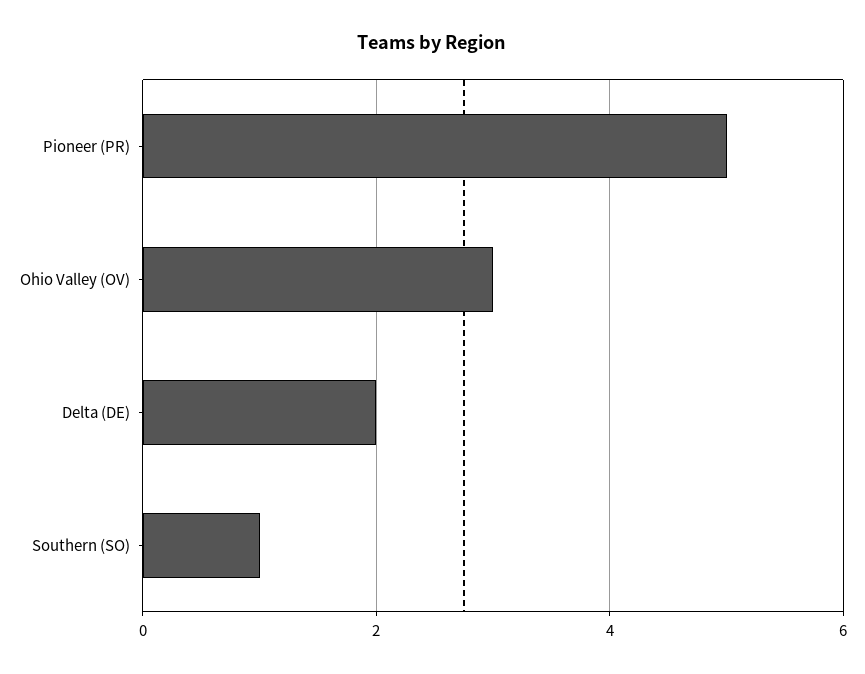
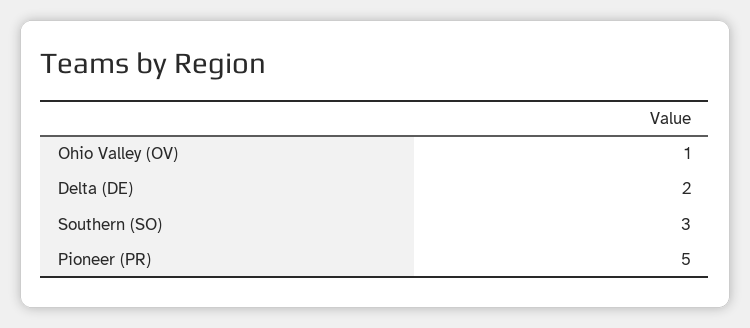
Ohio Valley (OV): 3 -> 1
Southern (SO): 1 -> 3

